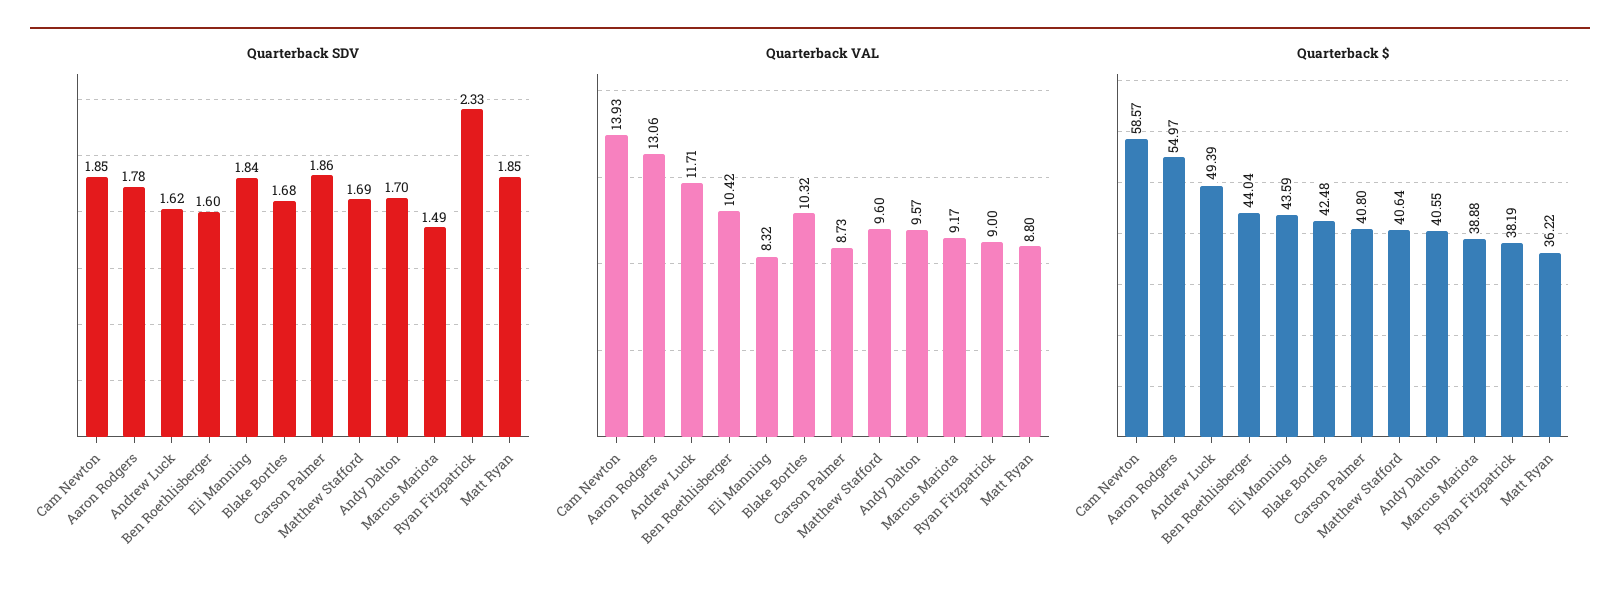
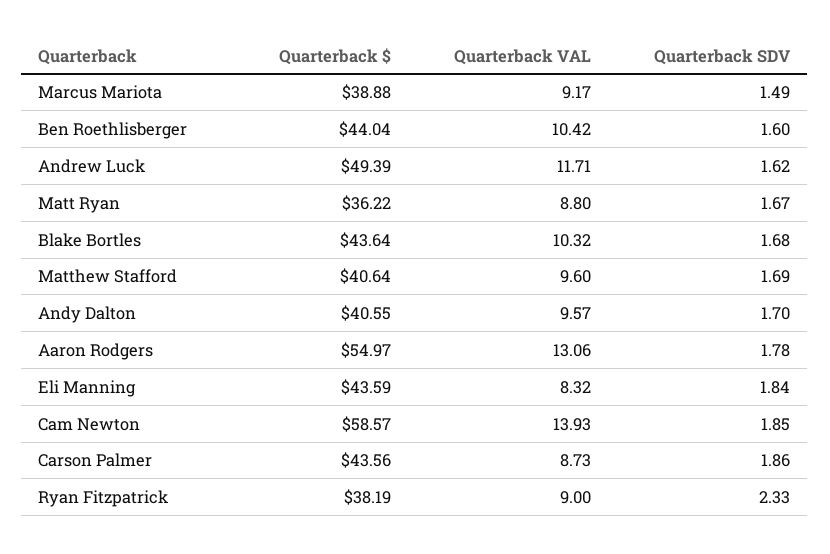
Quarterback SDV, Matt Ryan: 1.85 -> 1.67
Quarterback $, Blake Bortles: 42.48 -> 43.64
Quarterback $, Carson Palmer: 40.8 -> 43.56

